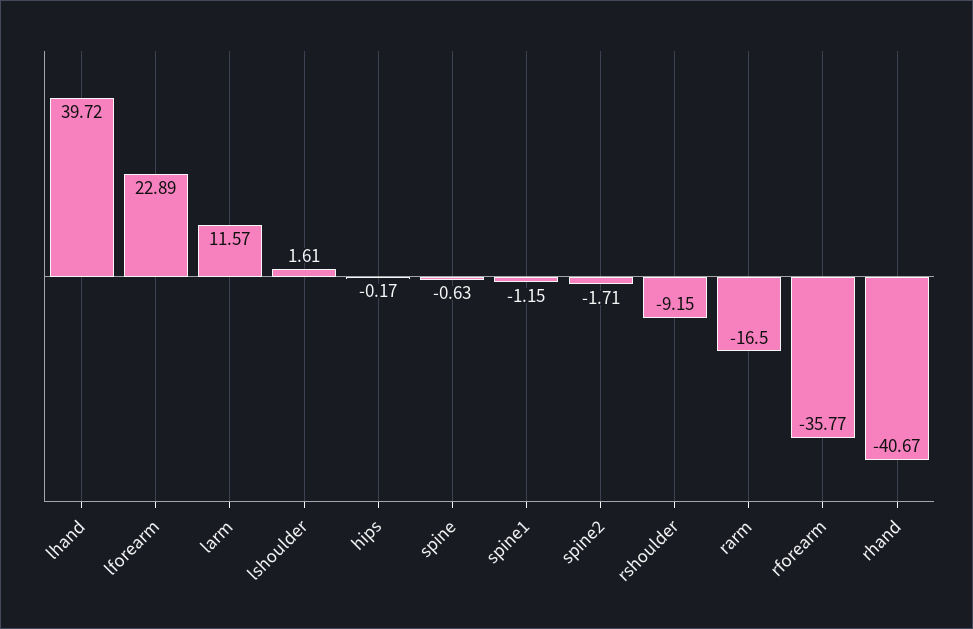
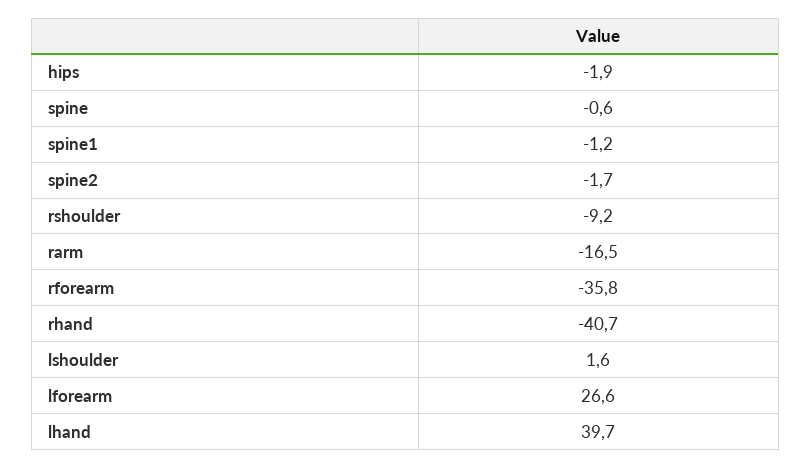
lforearm: 22.89 -> 26.6
larm: 11.57 -> none
hips: -0.17 -> -1.9

